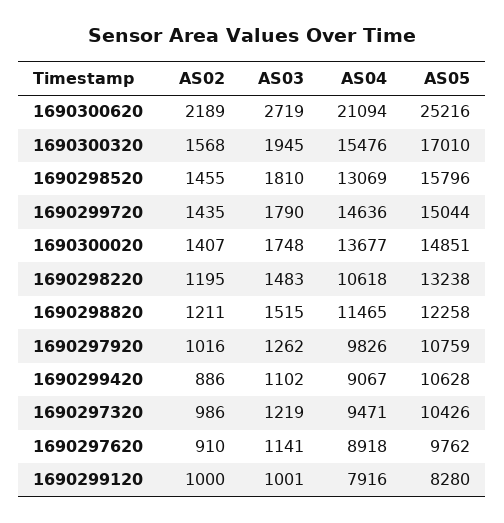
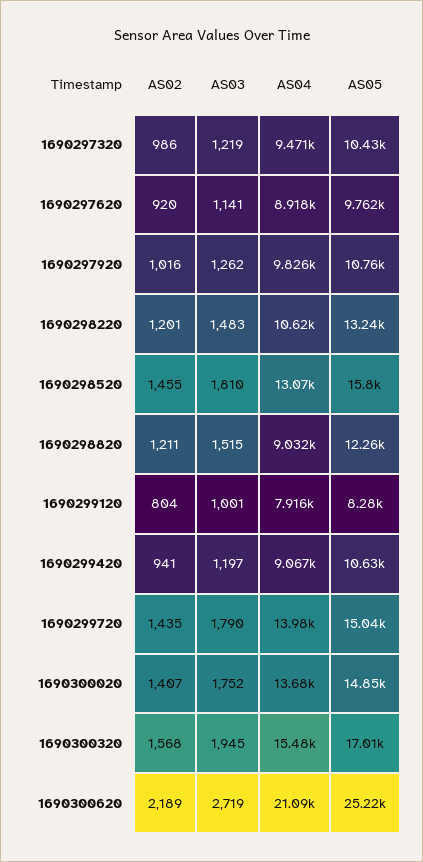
AS04, 1690299720: 14636 -> 13980
AS03, 1690300020: 1748 -> 1752
AS02, 1690298220: 1195 -> 1201
AS04, 1690298820: 11465 -> 9032
AS02, 1690299420: 886 -> 941
AS03, 1690299420: 1102 -> 1197
AS02, 1690297620: 910 -> 920
AS02, 1690299120: 1000 -> 804

